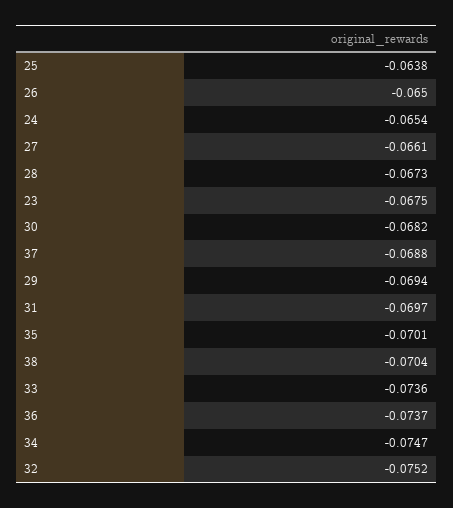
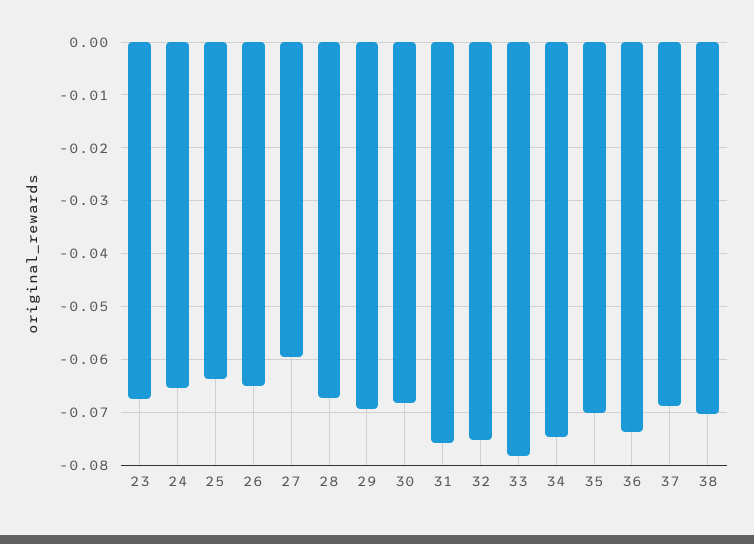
27: -0.0661 -> -0.06
31: -0.0697 -> -0.076
33: -0.0736 -> -0.078

